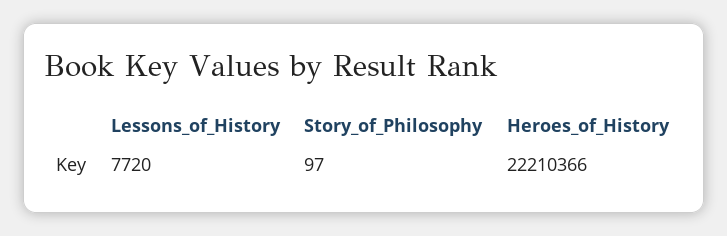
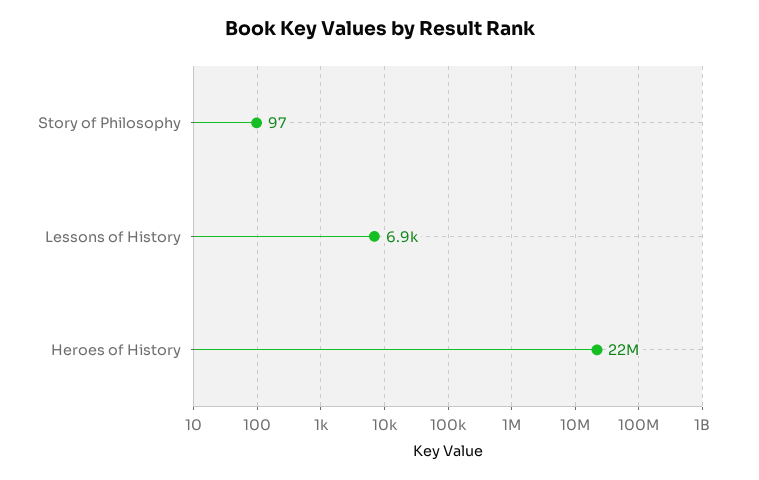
Lessons_of_History: 7720 -> 6900

